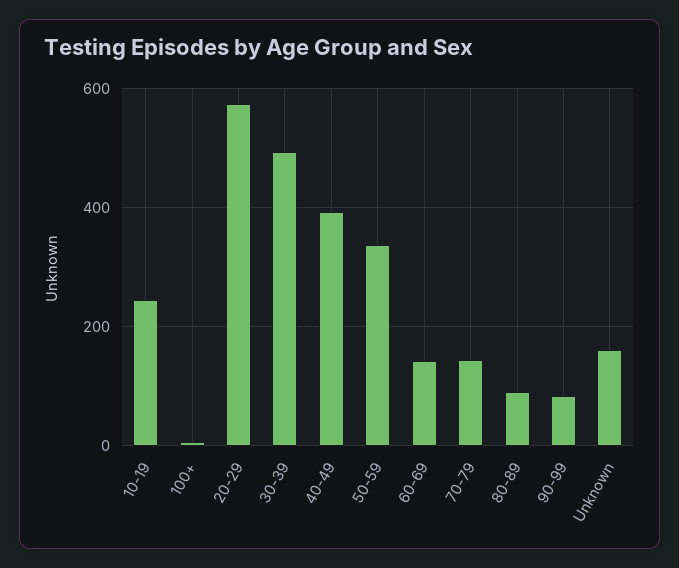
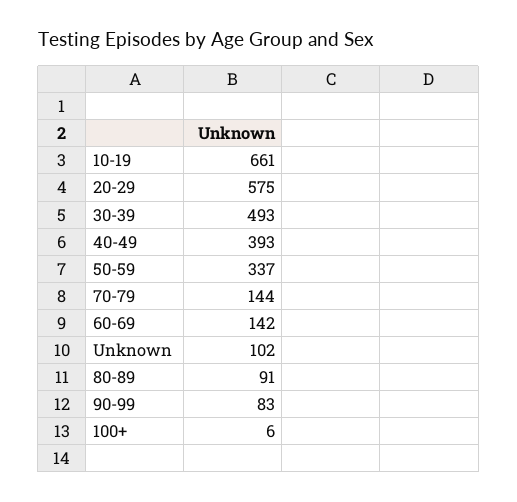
10-19: 240 -> 661
Unknown: 160 -> 102

